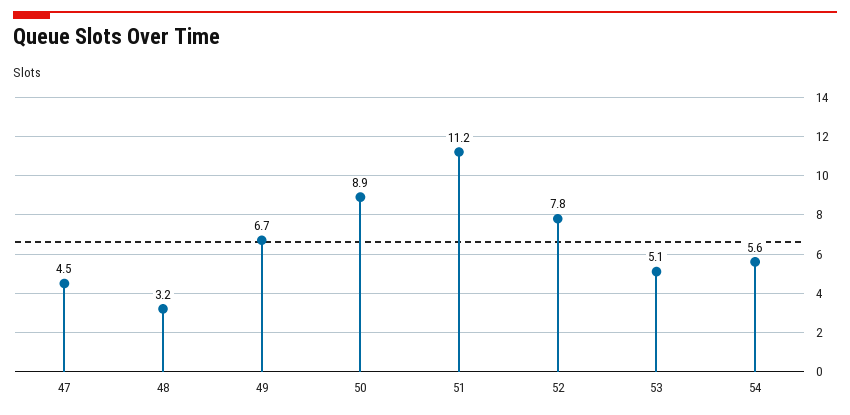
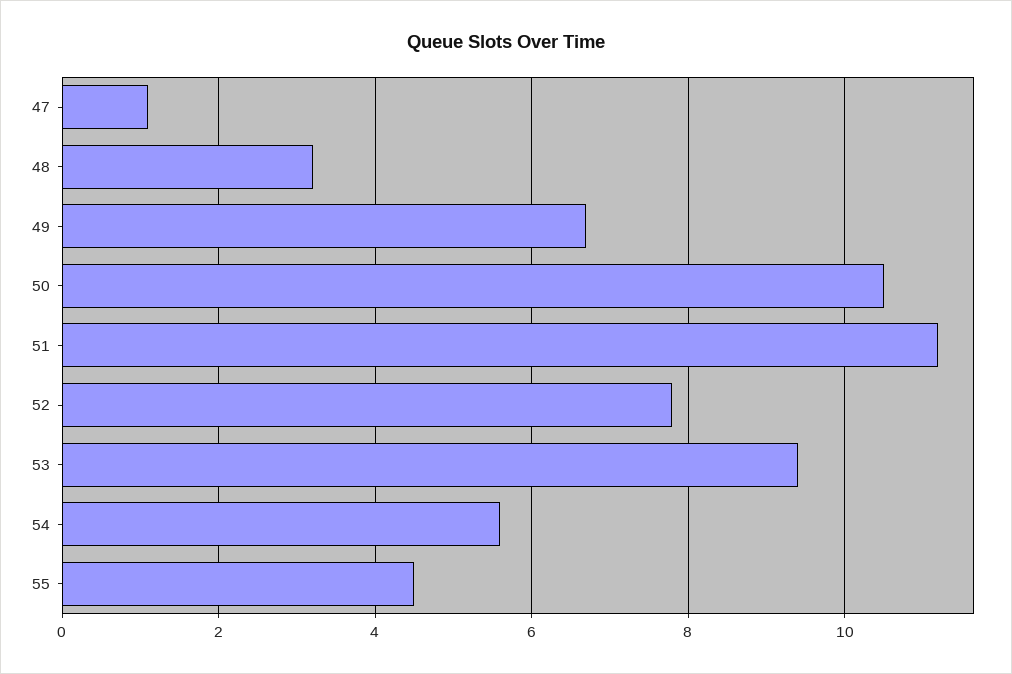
47: 4.5 -> 1
50: 8.9 -> 10.5
53: 5.1 -> 9.5
55: none -> 4.5

